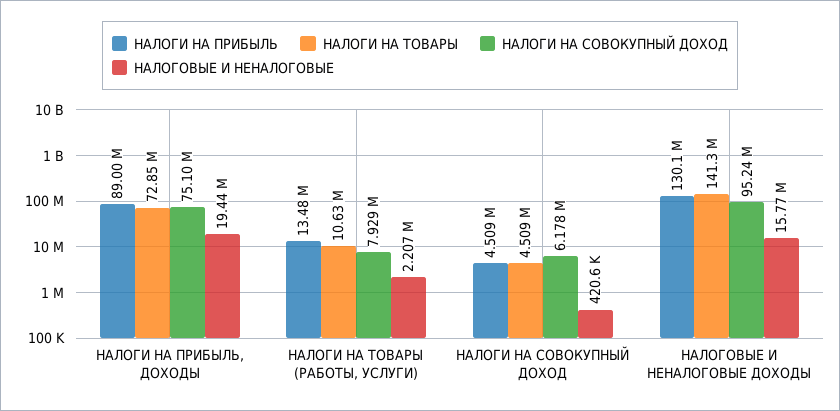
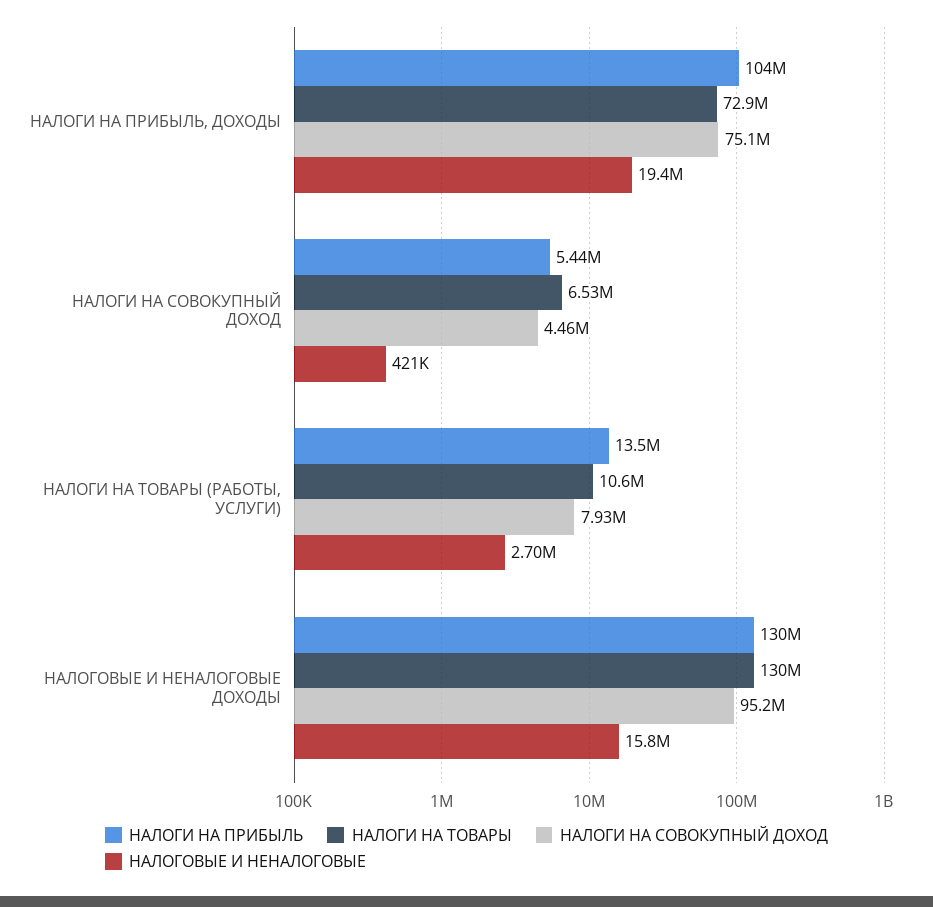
НАЛОГИ НА ПРИБЫЛЬ, НАЛОГИ НА ПРИБЫЛЬ, ДОХОДЫ: 89000000 -> 104000000
НАЛОГОВЫЕ И НЕНАЛОГОВЫЕ, НАЛОГИ НА ТОВАРЫ (РАБОТЫ, УСЛУГИ): 2207000 -> 2700000
НАЛОГИ НА ПРИБЫЛЬ, НАЛОГИ НА СОВОКУПНЫЙ ДОХОД: 4509000 -> 5440000
НАЛОГИ НА ТОВАРЫ, НАЛОГИ НА СОВОКУПНЫЙ ДОХОД: 4509000 -> 6530000
НАЛОГИ НА СОВОКУПНЫЙ ДОХОД, НАЛОГИ НА СОВОКУПНЫЙ ДОХОД: 6178000 -> 4460000
НАЛОГИ НА ТОВАРЫ, НАЛОГОВЫЕ И НЕНАЛОГОВЫЕ ДОХОДЫ: 141300000 -> 130000000

